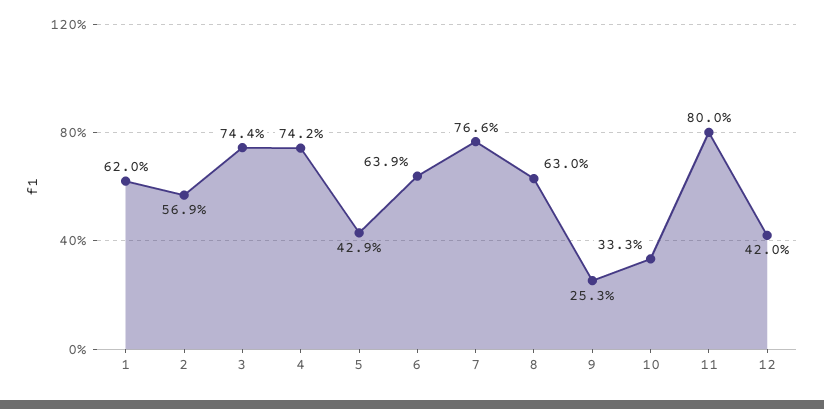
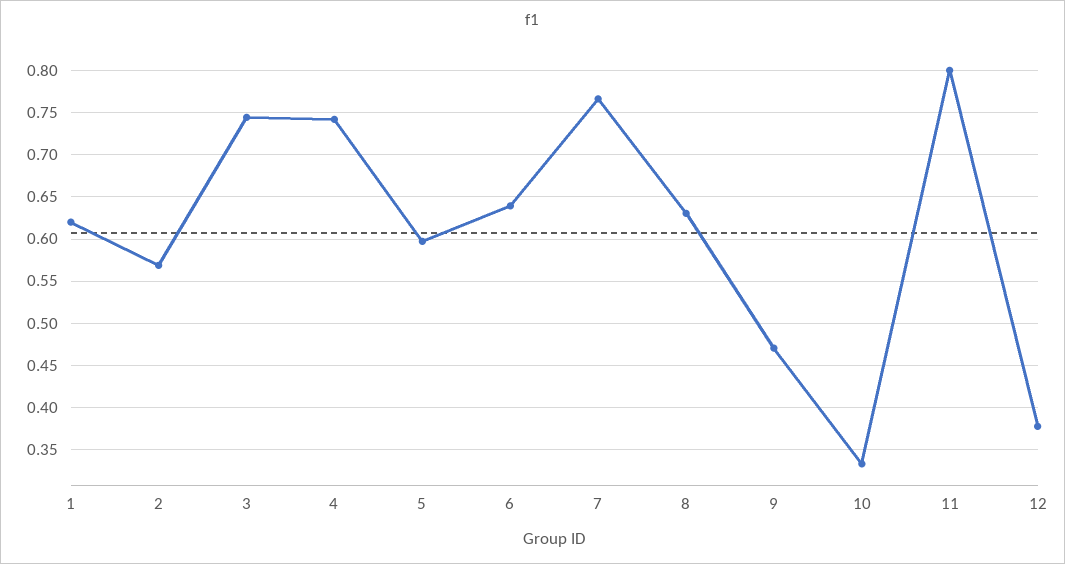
5: 0.429 -> 0.6
9: 0.253 -> 0.47
12: 0.42 -> 0.38

